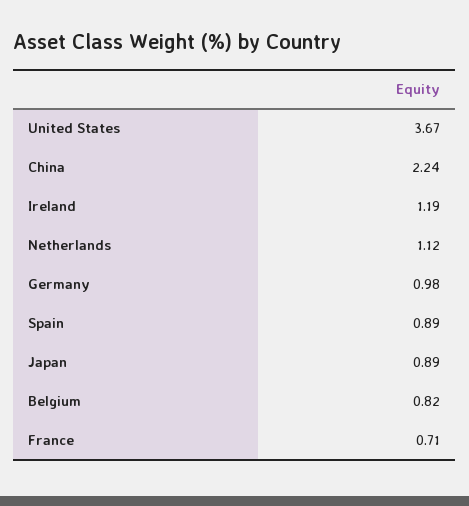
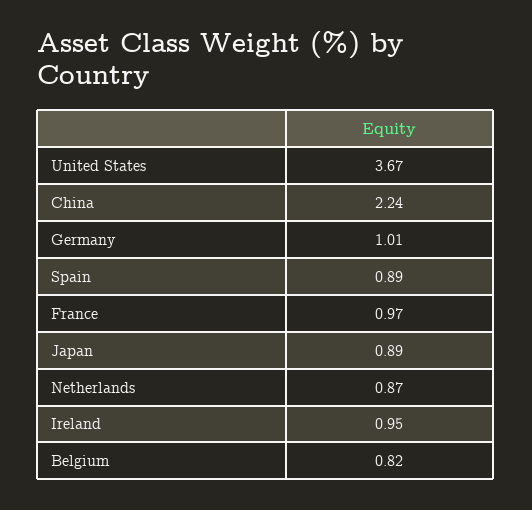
Ireland: 1.19 -> 0.95
Netherlands: 1.12 -> 0.87
Germany: 0.98 -> 1.01
France: 0.71 -> 0.97

